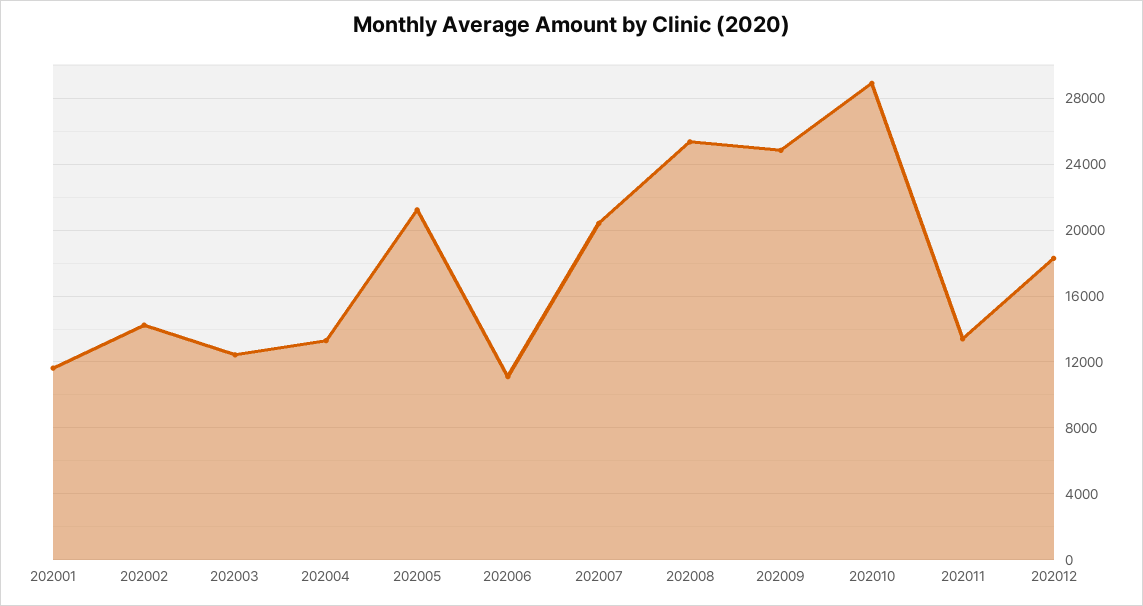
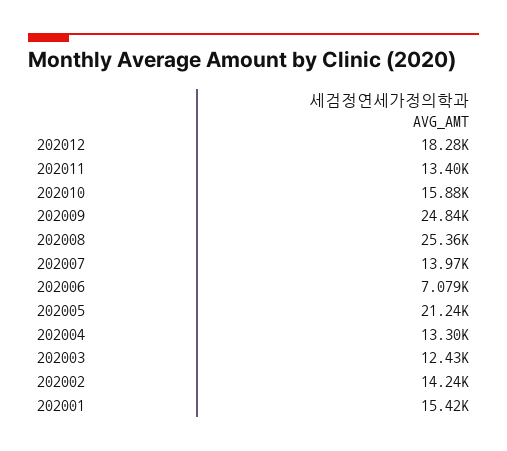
202001: 11500 -> 15420
202006: 11000 -> 7079
202007: 20500 -> 13970
202010: 29000 -> 15880

